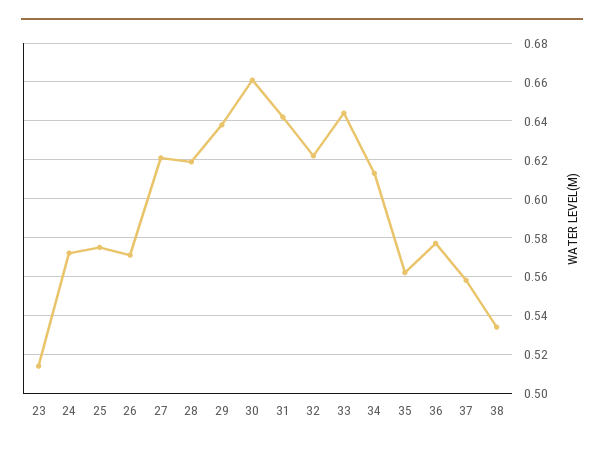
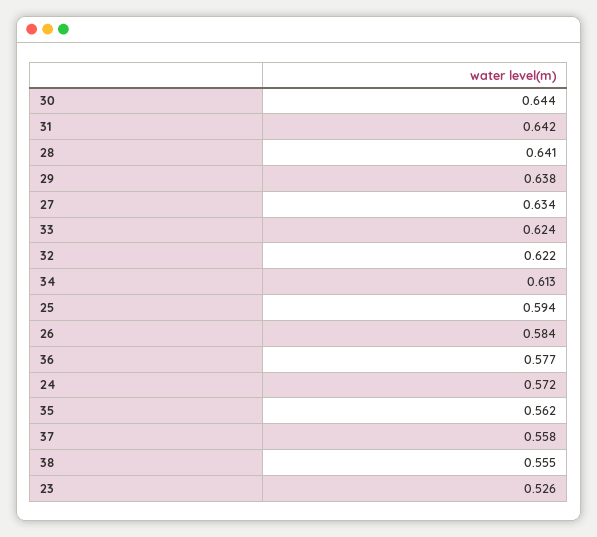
23: 0.515 -> 0.526
25: 0.575 -> 0.594
26: 0.57 -> 0.584
27: 0.62 -> 0.634
28: 0.62 -> 0.641
30: 0.66 -> 0.644
33: 0.645 -> 0.624
38: 0.535 -> 0.555

